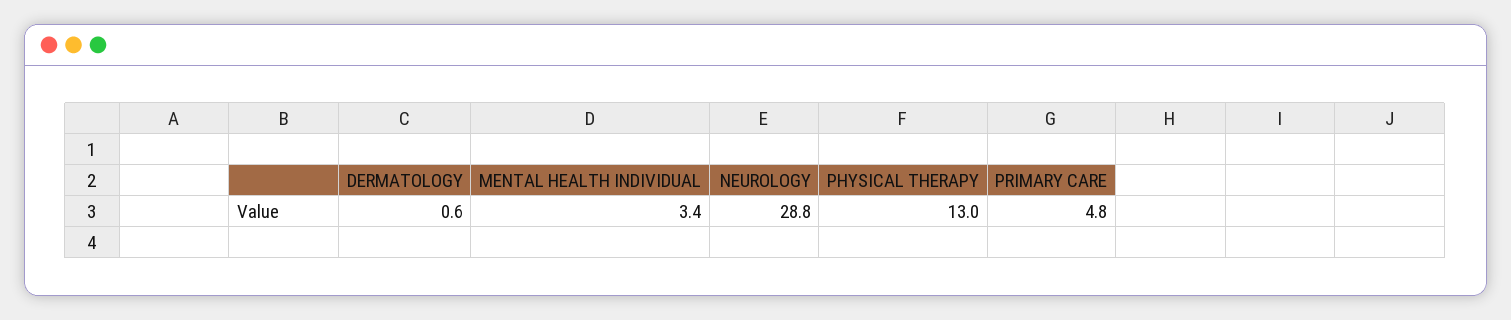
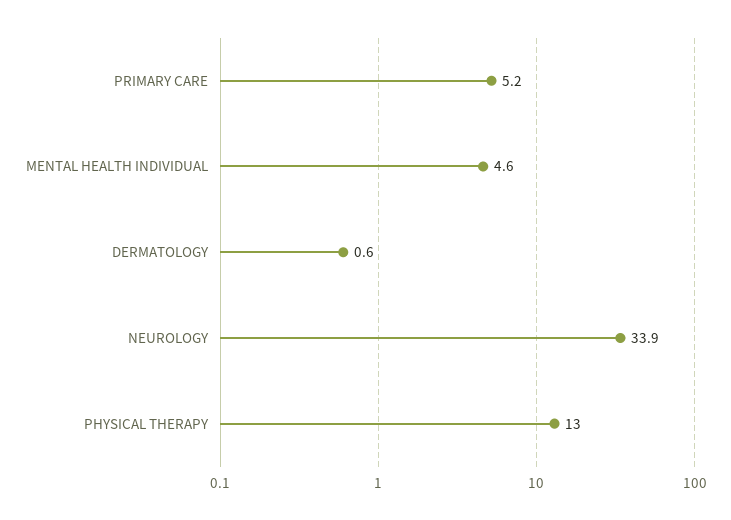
MENTAL HEALTH INDIVIDUAL: 3.4 -> 4.6
NEUROLOGY: 28.8 -> 33.9
PRIMARY CARE: 4.8 -> 5.2

